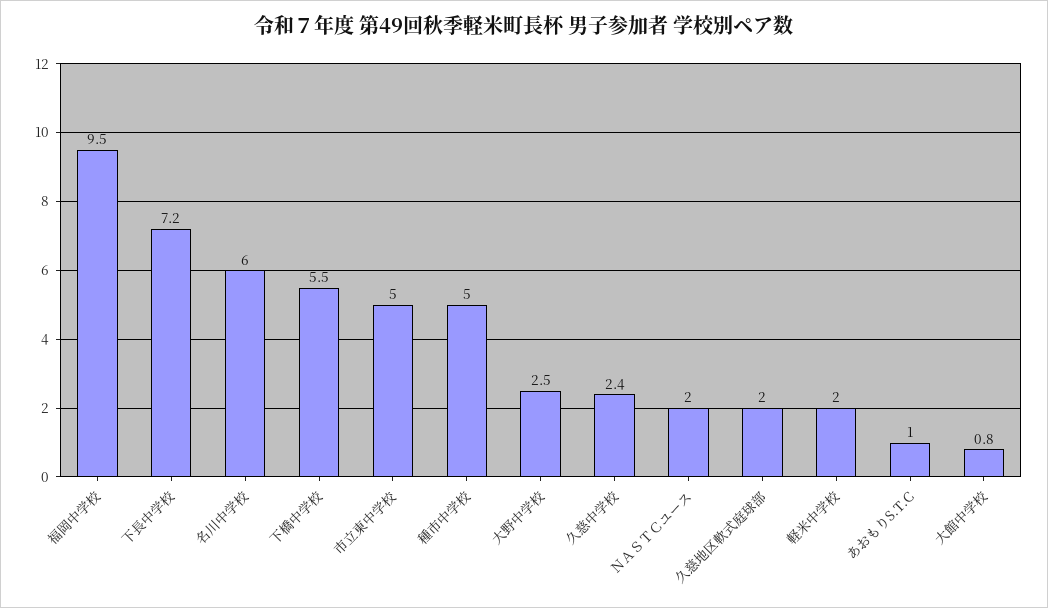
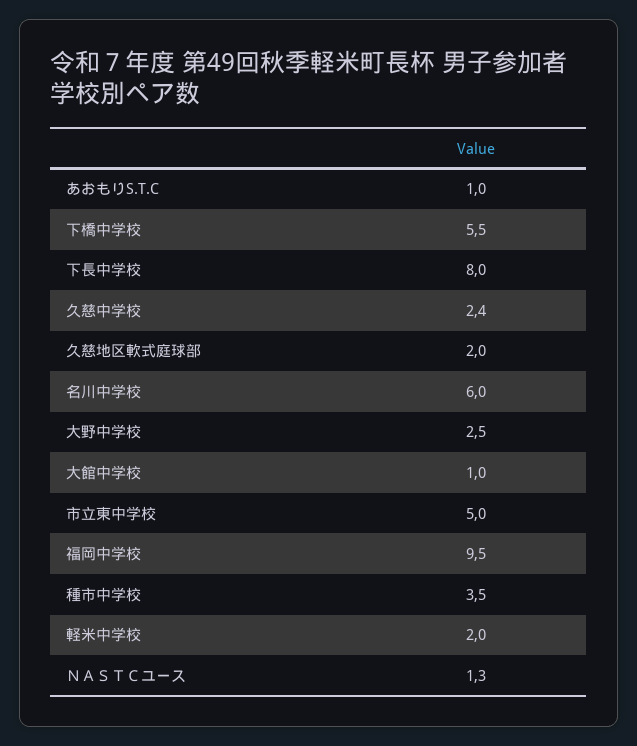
下長中学校: 7.2 -> 8
種市中学校: 5 -> 3.5
ＮＡＳＴＣユース: 2 -> 1.3
大館中学校: 0.8 -> 1

